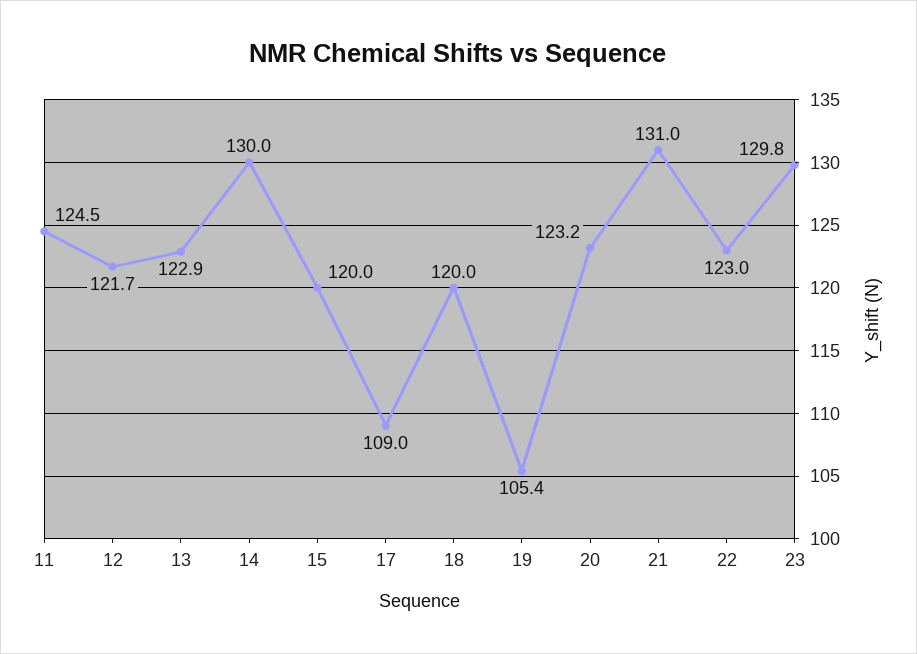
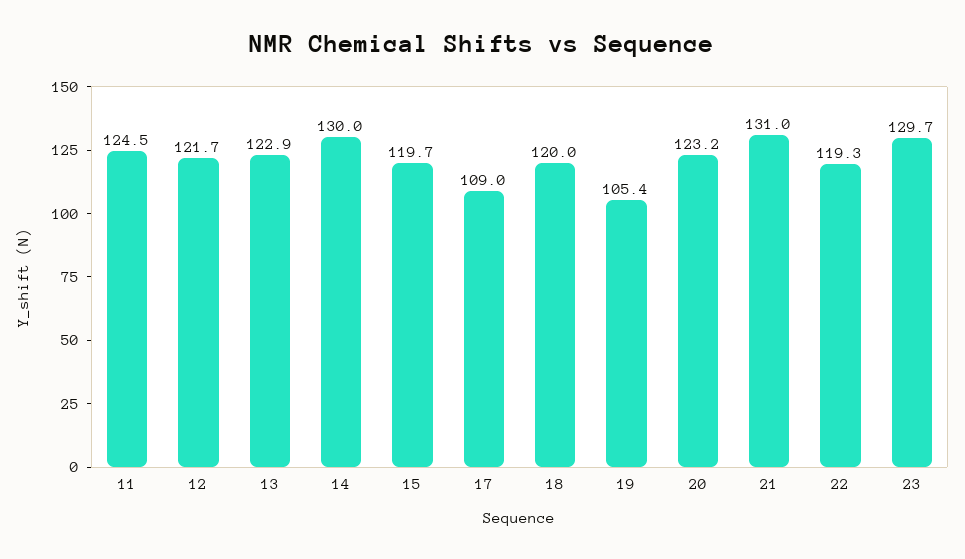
15: 120 -> 119.7
22: 123 -> 119.3
23: 129.8 -> 129.7

